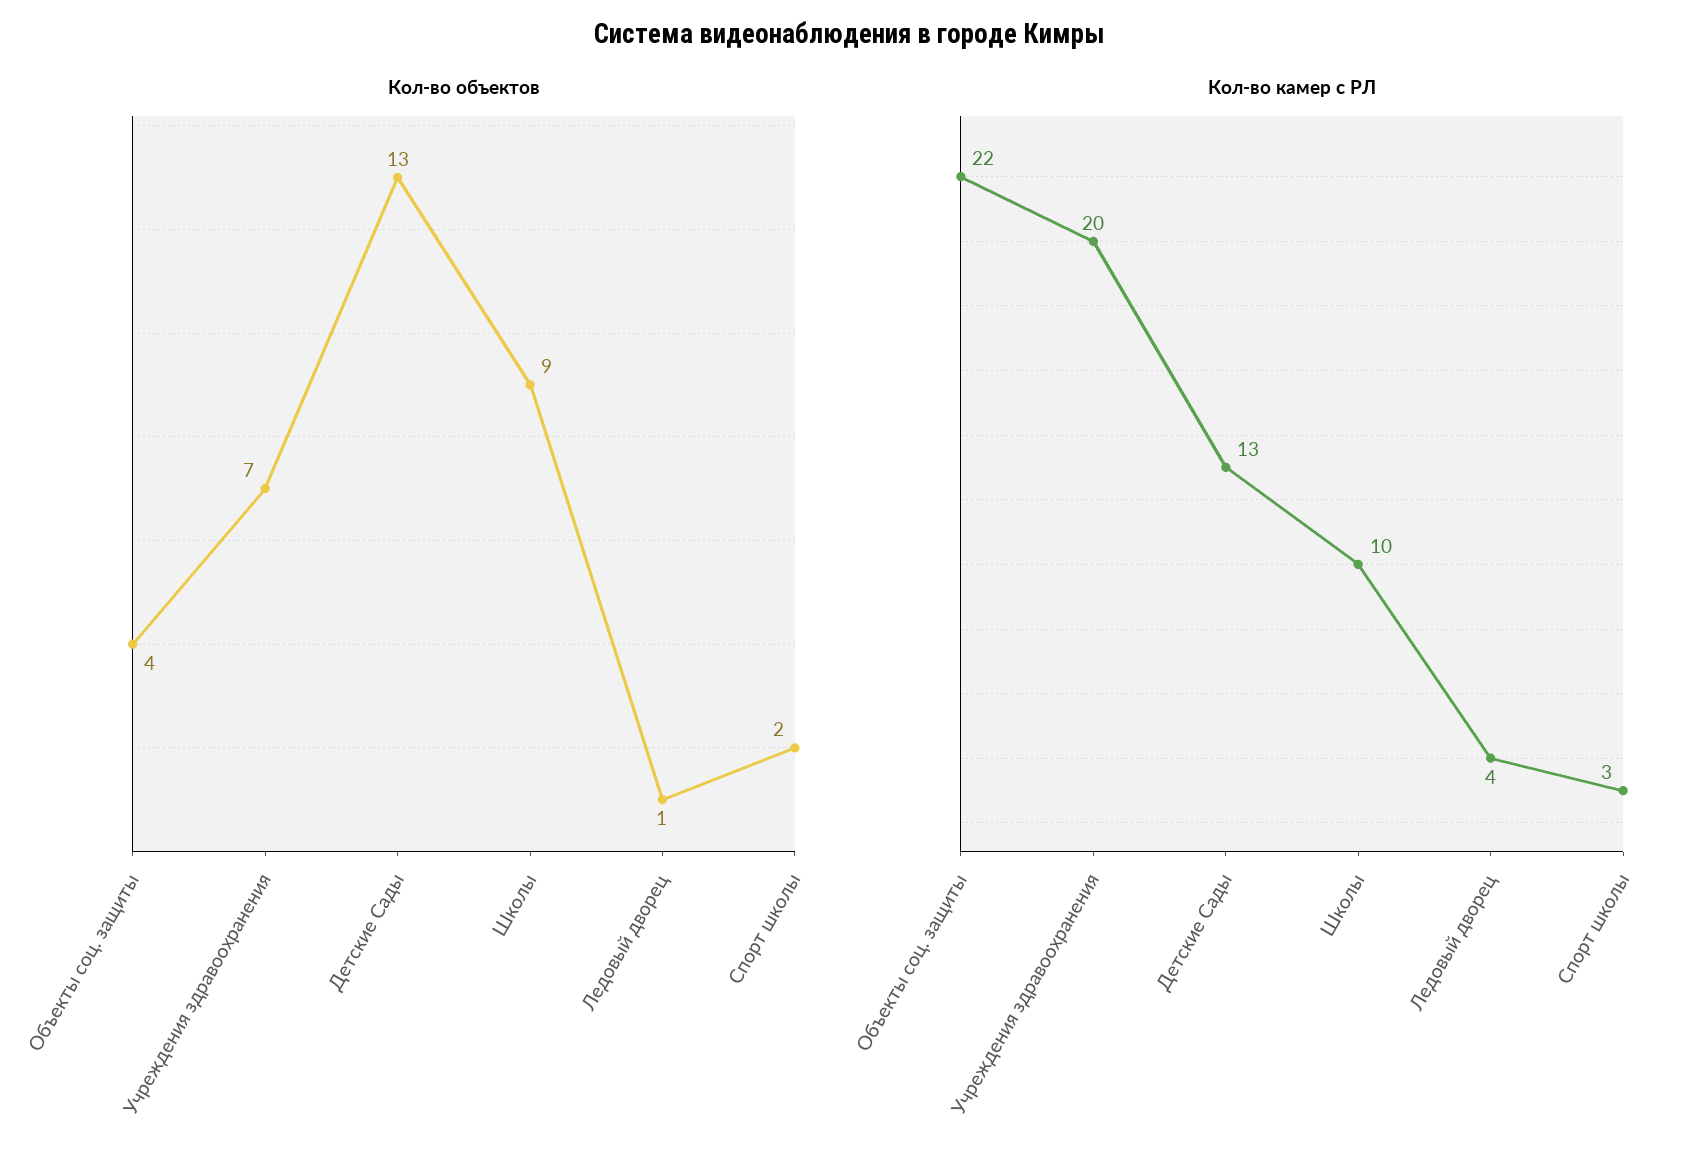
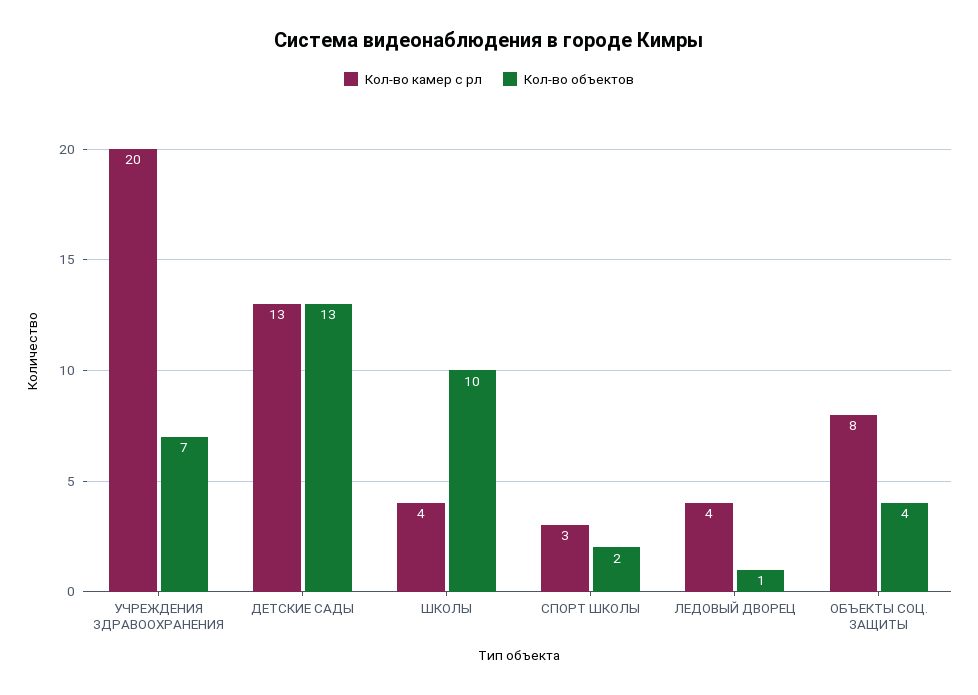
Кол-во объектов, Школы: 9 -> 10
Кол-во камер с РЛ, Объекты соц. защиты: 22 -> 8
Кол-во камер с РЛ, Школы: 10 -> 4

